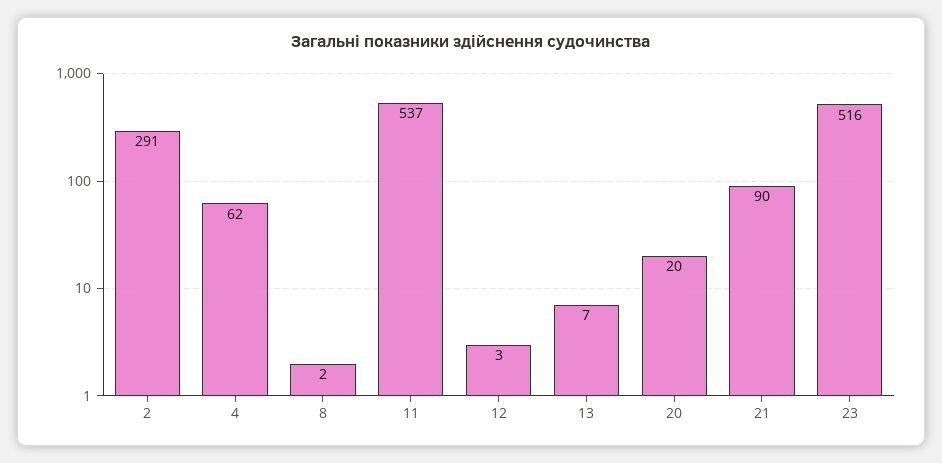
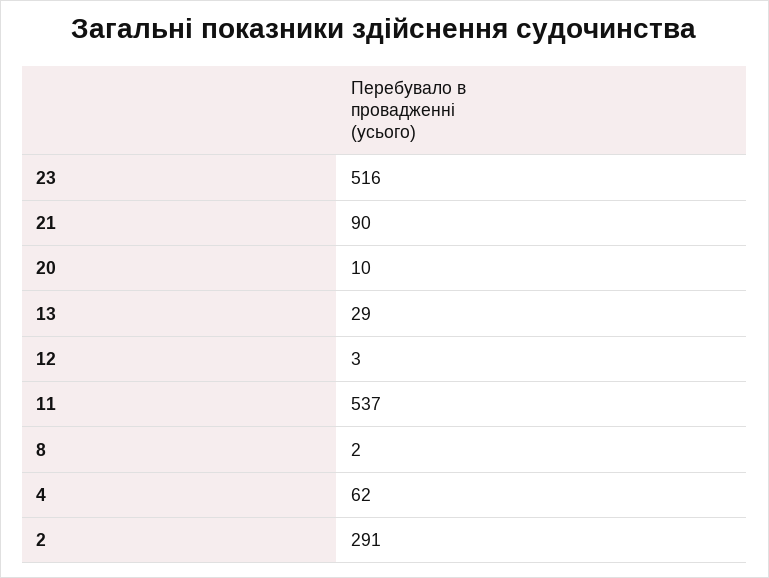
13: 7 -> 29
20: 20 -> 10

